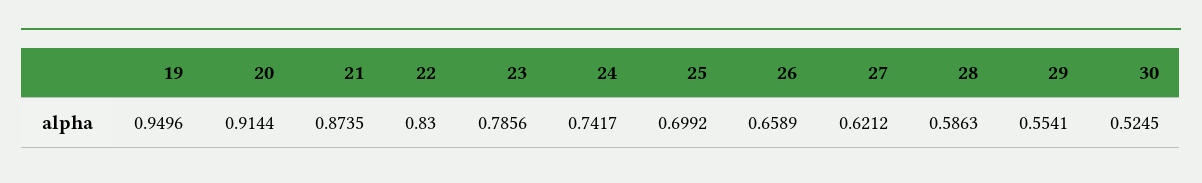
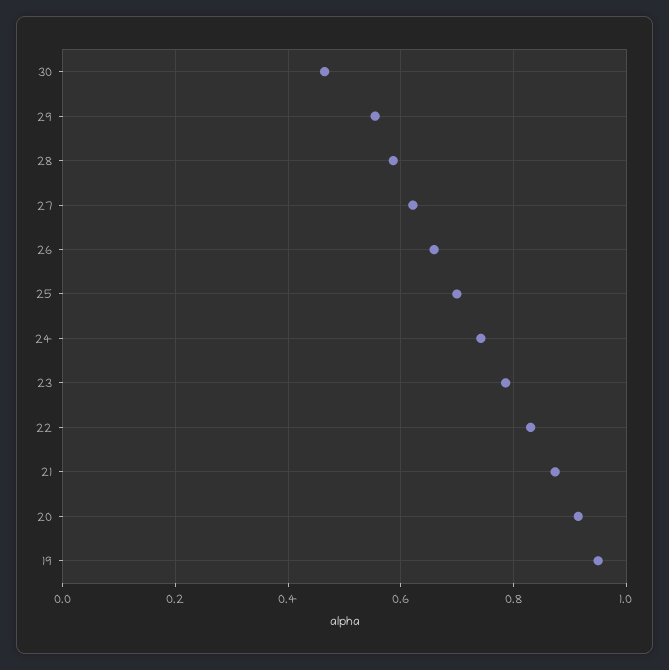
30: 0.5245 -> 0.46

